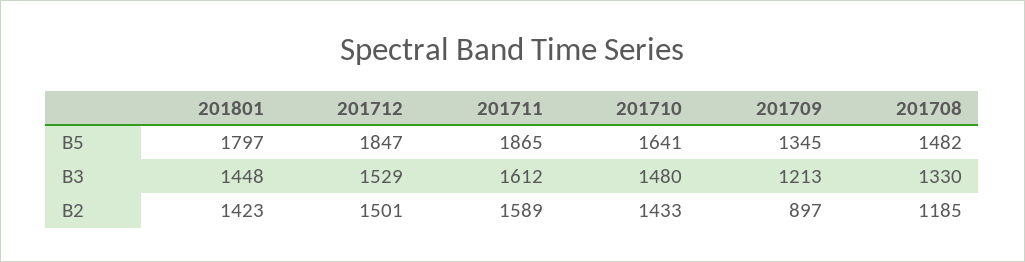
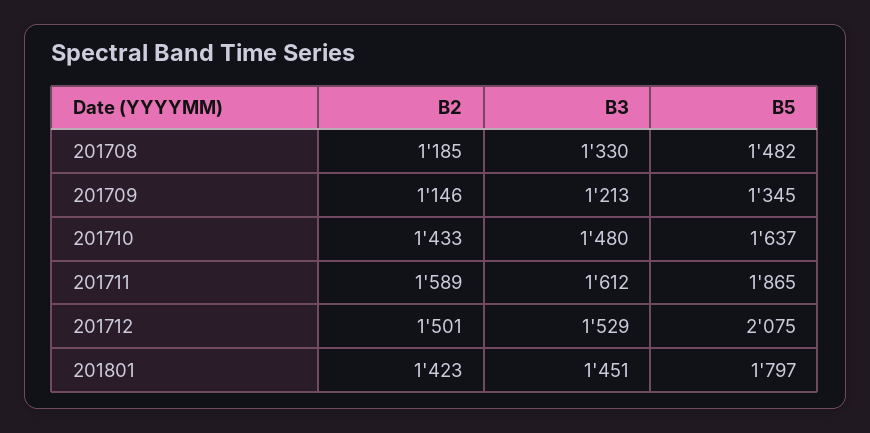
201712, B5: 1847 -> 2075
201710, B5: 1641 -> 1637
201801, B3: 1448 -> 1451
201709, B2: 897 -> 1146

